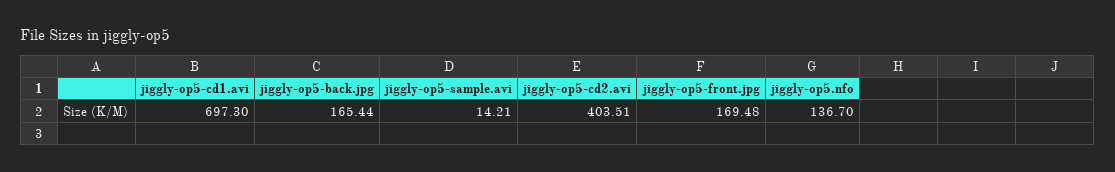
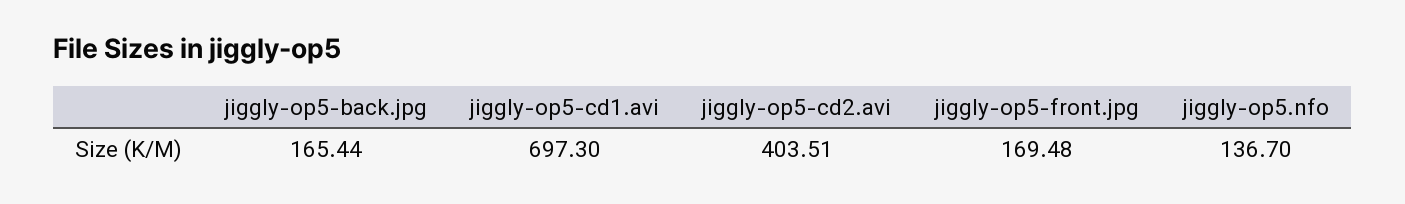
jiggly-op5-sample.avi: 14.21 -> none

